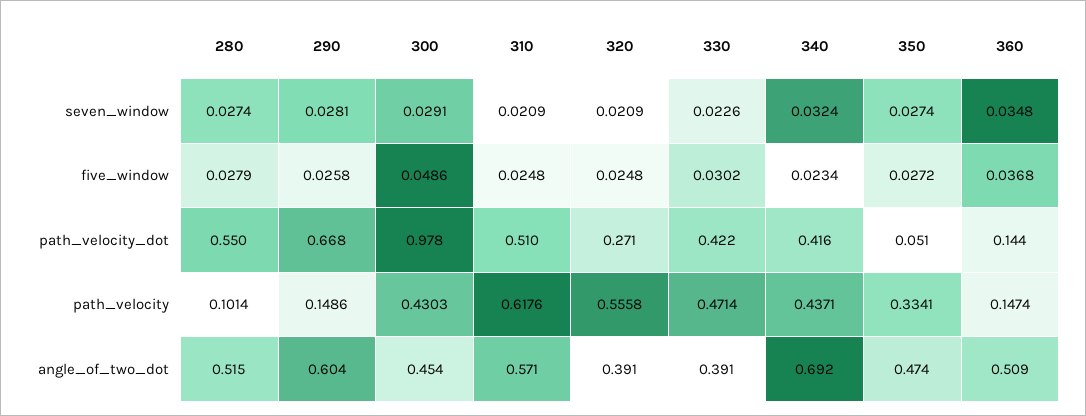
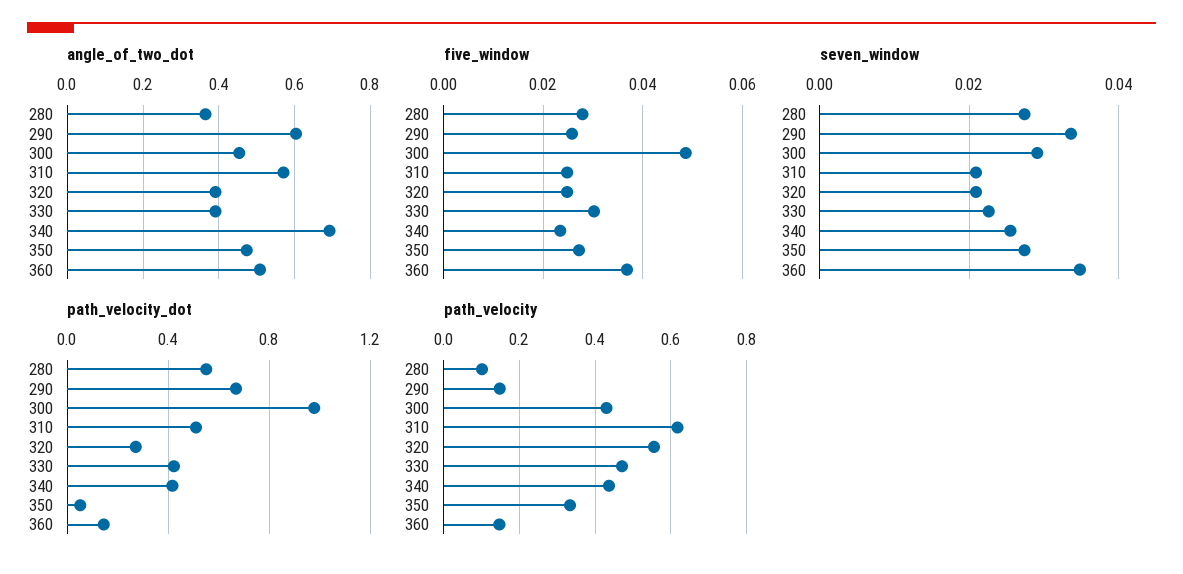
seven_window, 290: 0.0281 -> 0.034
seven_window, 340: 0.0324 -> 0.026
angle_of_two_dot, 280: 0.515 -> 0.36

